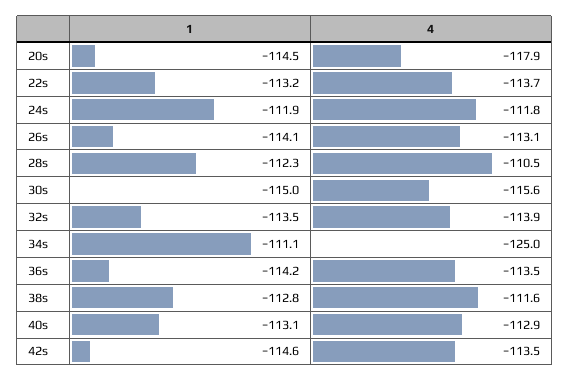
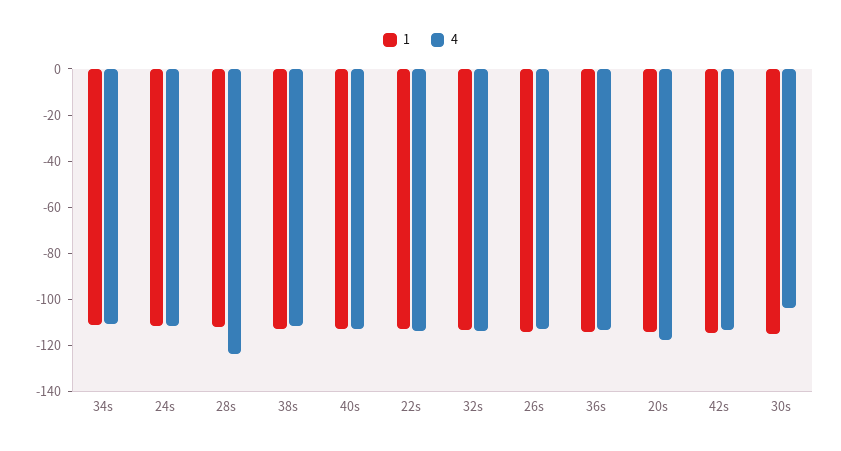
4, 28s: -110.5 -> -125
4, 30s: -115.6 -> -105
4, 34s: -125 -> -110

